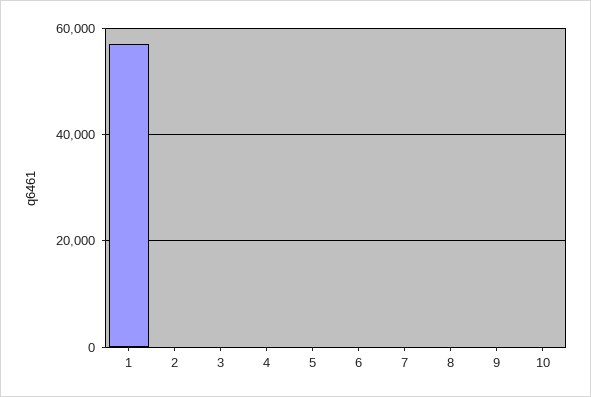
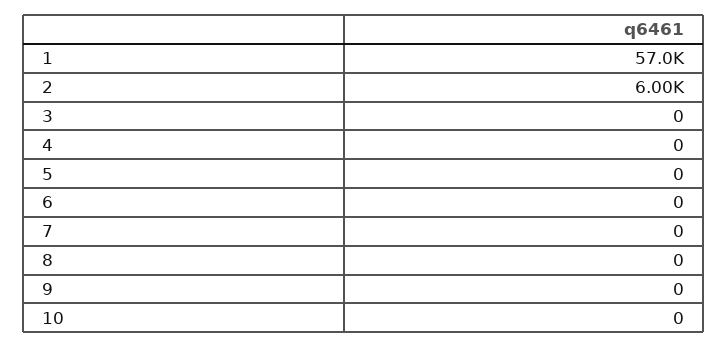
2: 0 -> 6000

